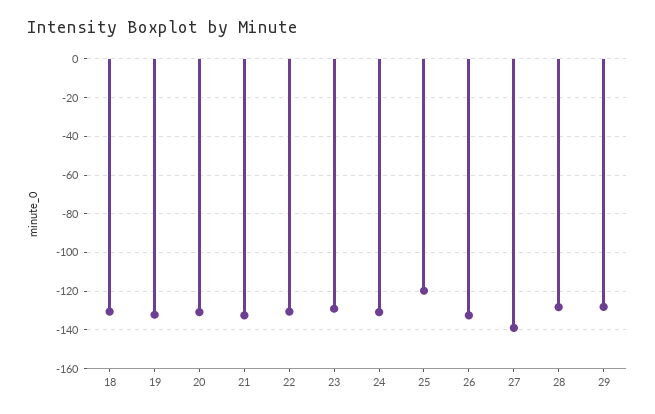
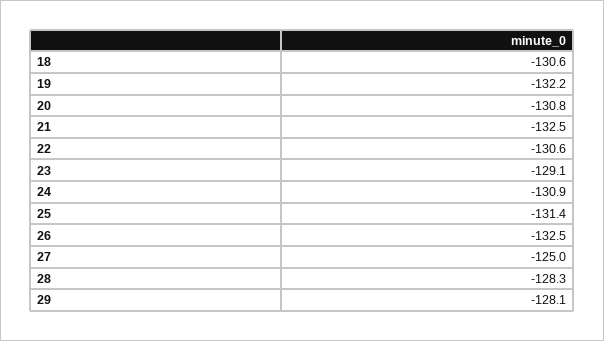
25: -120 -> -131.4
27: -140 -> -125

